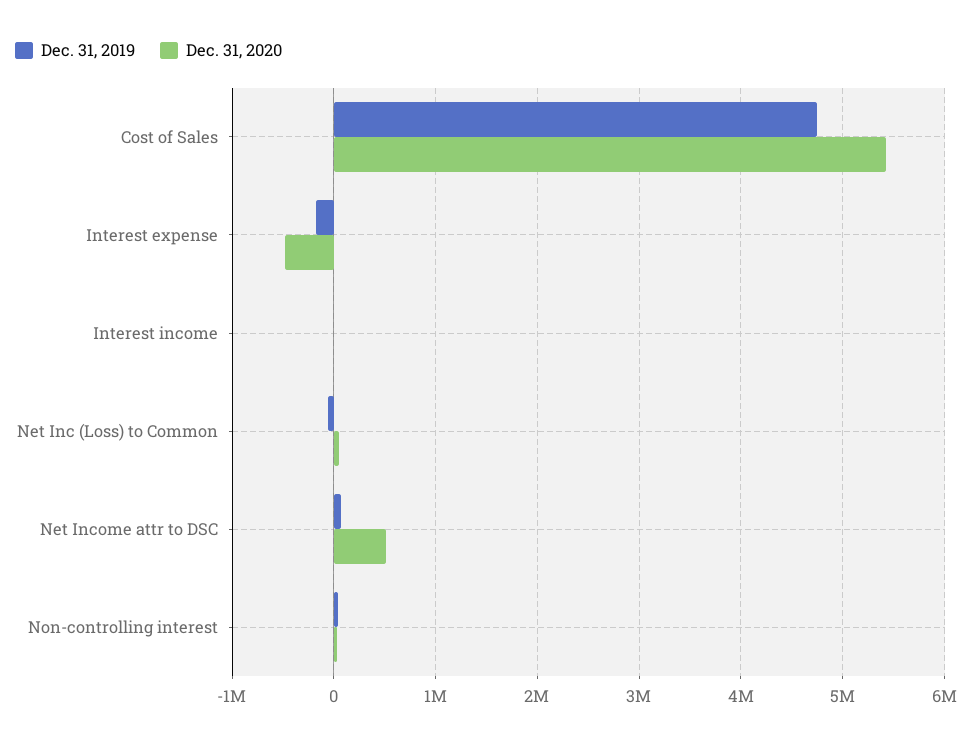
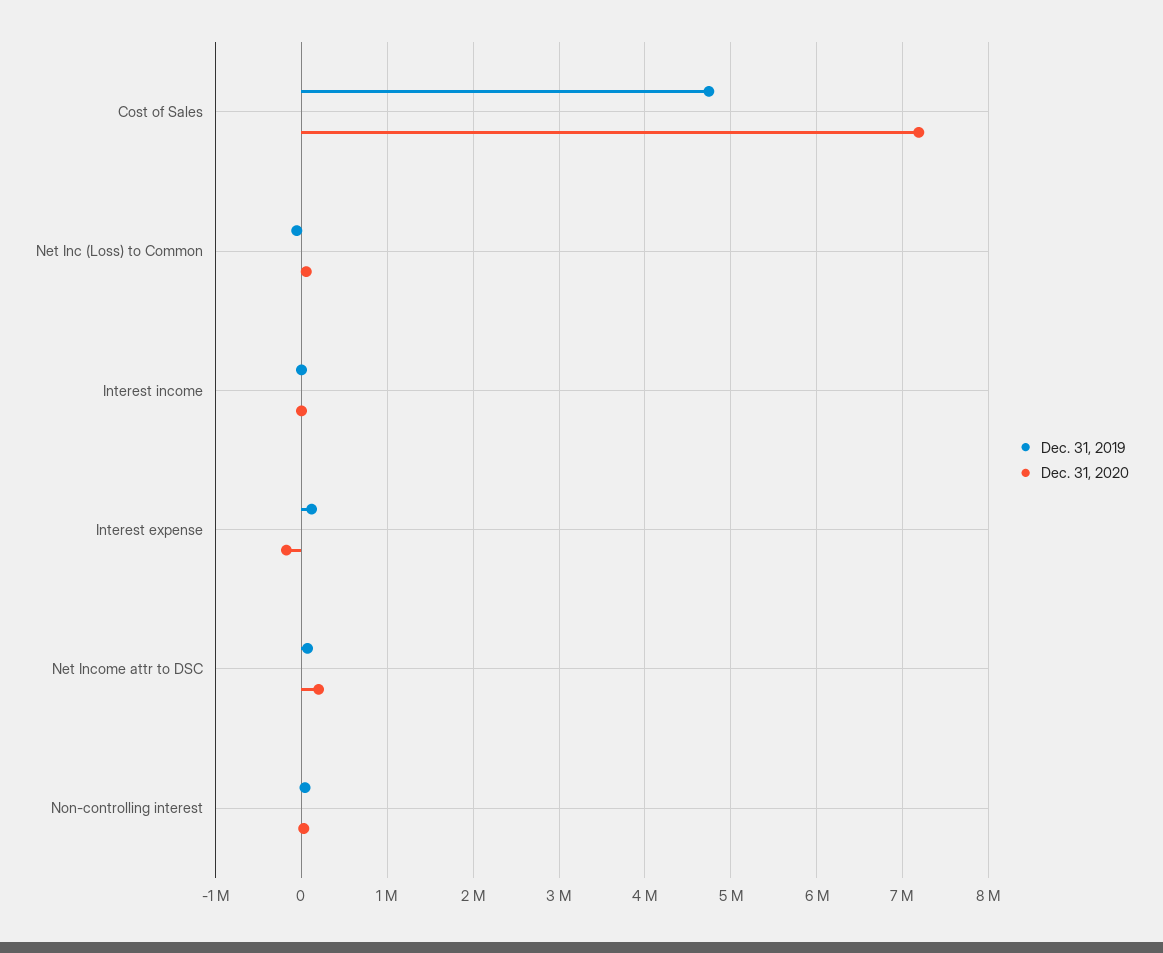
Dec. 31, 2020, Cost of Sales: 5400000 -> 7200000
Dec. 31, 2019, Interest expense: -200000 -> 100000
Dec. 31, 2020, Interest expense: -500000 -> -200000
Dec. 31, 2020, Net Income attr to DSC: 500000 -> 200000

